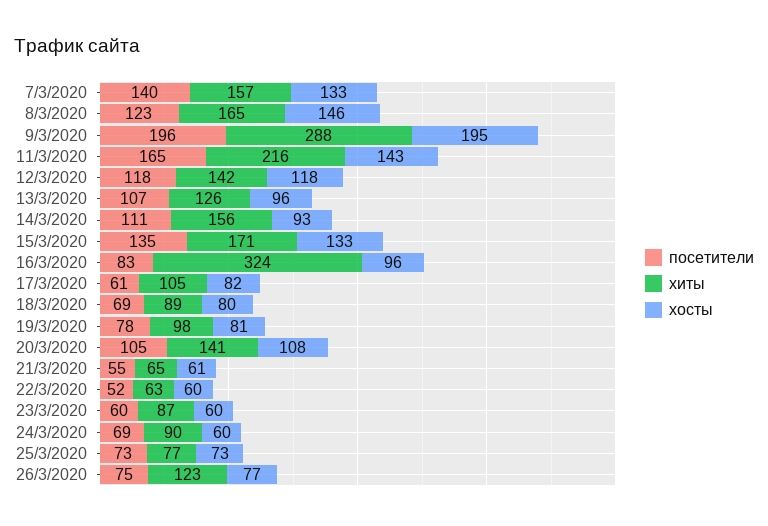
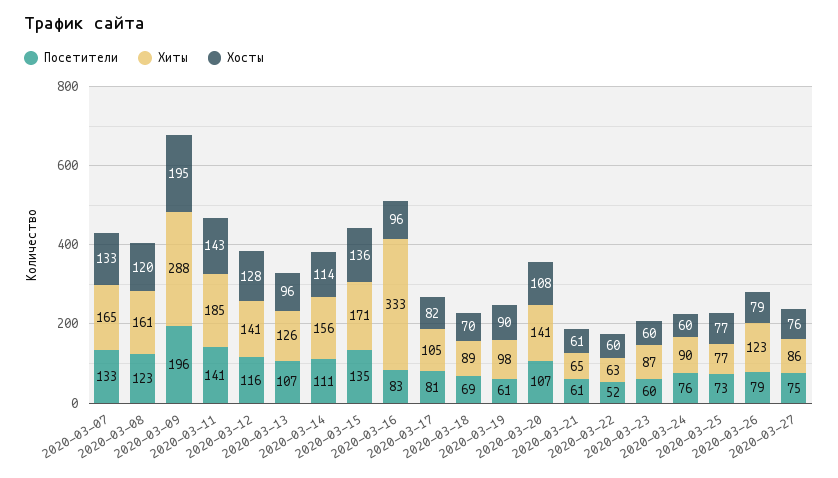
посетители, 7/3/2020: 140 -> 133
хиты, 7/3/2020: 157 -> 165
хиты, 8/3/2020: 165 -> 161
хосты, 8/3/2020: 146 -> 120
посетители, 11/3/2020: 165 -> 141
хиты, 11/3/2020: 216 -> 185
посетители, 12/3/2020: 118 -> 116
хиты, 12/3/2020: 142 -> 141
хосты, 12/3/2020: 118 -> 128
хосты, 14/3/2020: 93 -> 114
хосты, 15/3/2020: 133 -> 136
хиты, 16/3/2020: 324 -> 333
посетители, 17/3/2020: 61 -> 81
хосты, 18/3/2020: 80 -> 70
посетители, 19/3/2020: 78 -> 61
хосты, 19/3/2020: 81 -> 90
посетители, 20/3/2020: 105 -> 107
посетители, 21/3/2020: 55 -> 61
посетители, 24/3/2020: 69 -> 76
хосты, 25/3/2020: 73 -> 77
посетители, 26/3/2020: 75 -> 79
хосты, 26/3/2020: 77 -> 79
посетители, 2020-03-27: none -> 75
хиты, 2020-03-27: none -> 86
хосты, 2020-03-27: none -> 76

